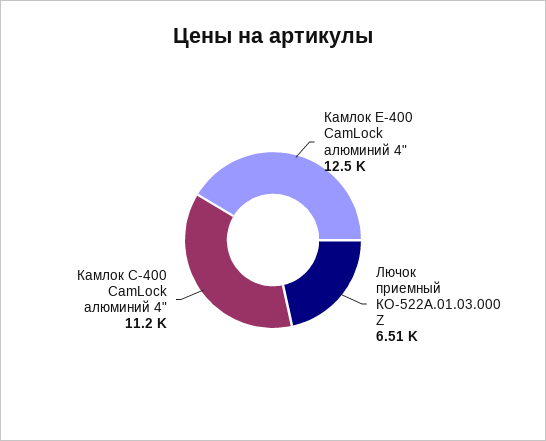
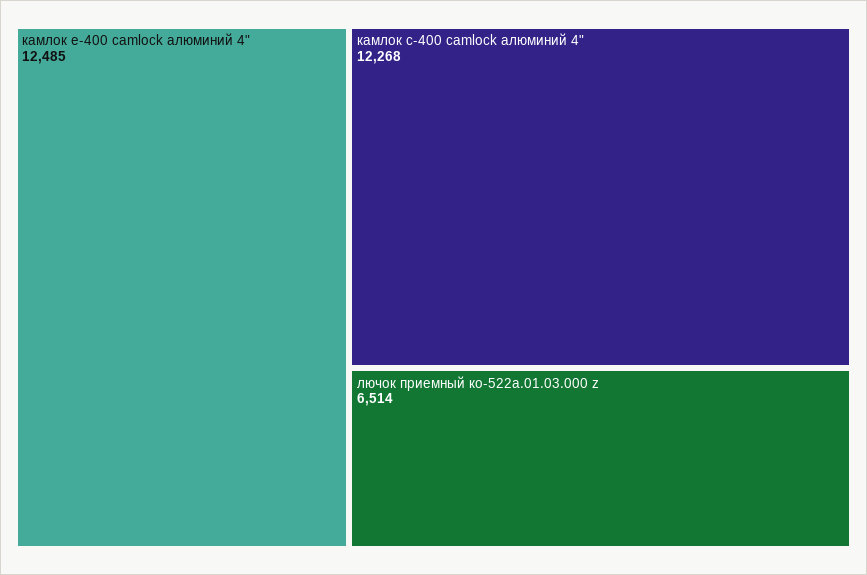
Камлок С-400 CamLock алюминий 4": 11200 -> 12268

